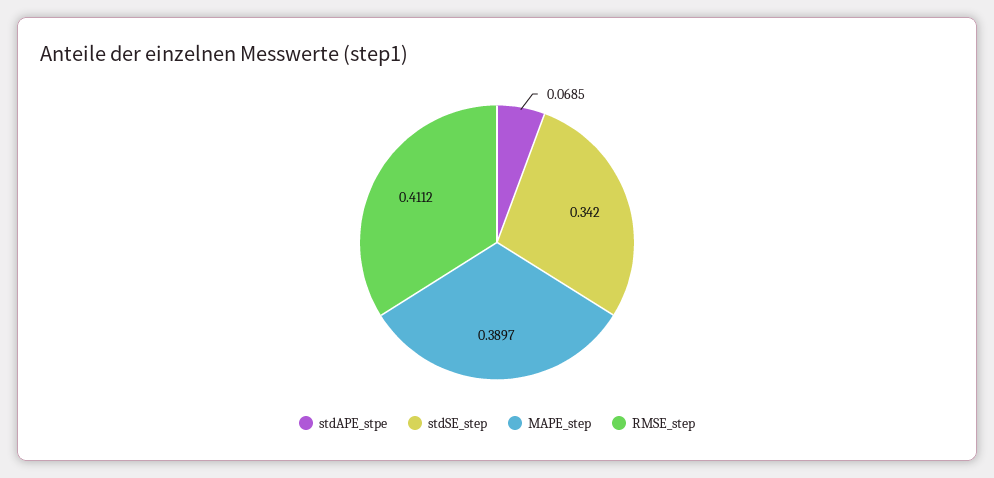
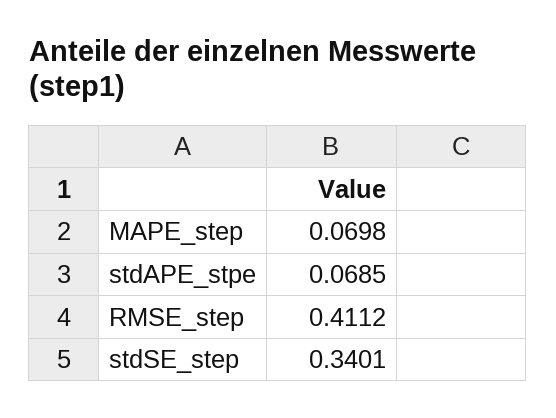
stdSE_step: 0.342 -> 0.3401
MAPE_step: 0.3897 -> 0.0698

